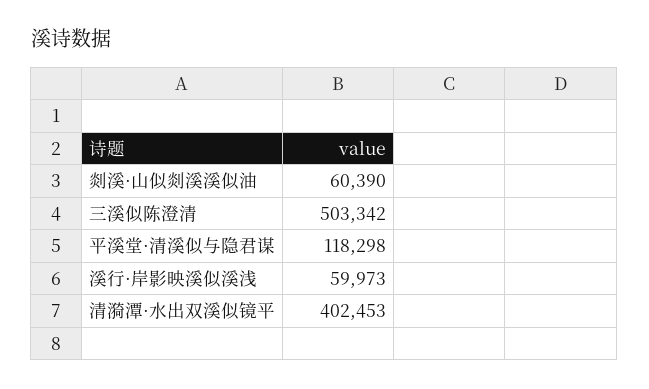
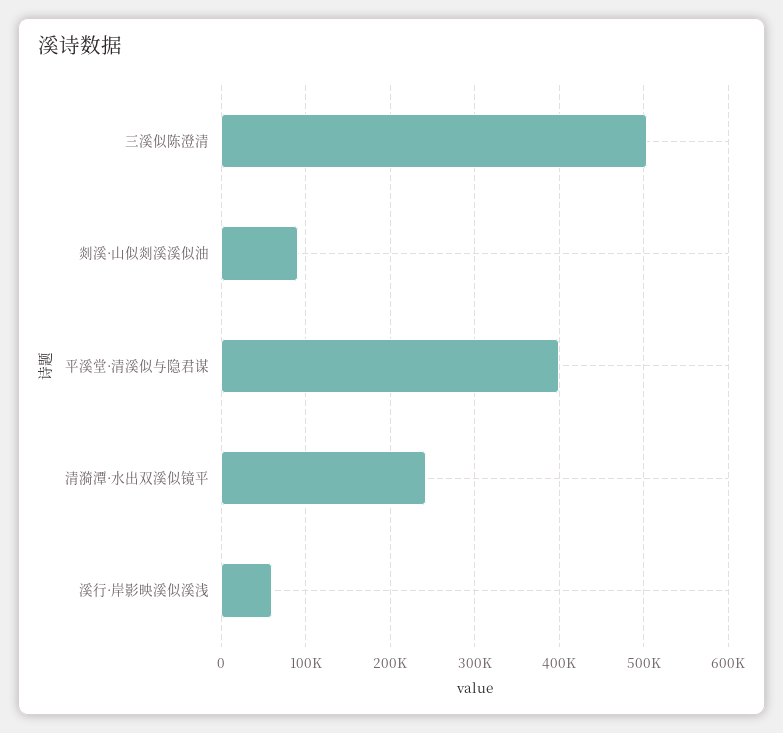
剡溪·山似剡溪溪似油: 60390 -> 90000
平溪堂·清溪似与隐君谋: 118298 -> 400000
清漪潭·水出双溪似镜平: 402453 -> 240000

